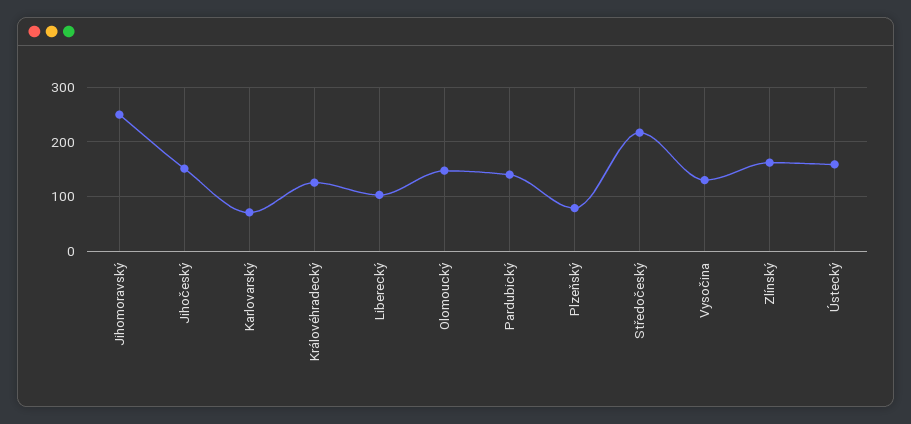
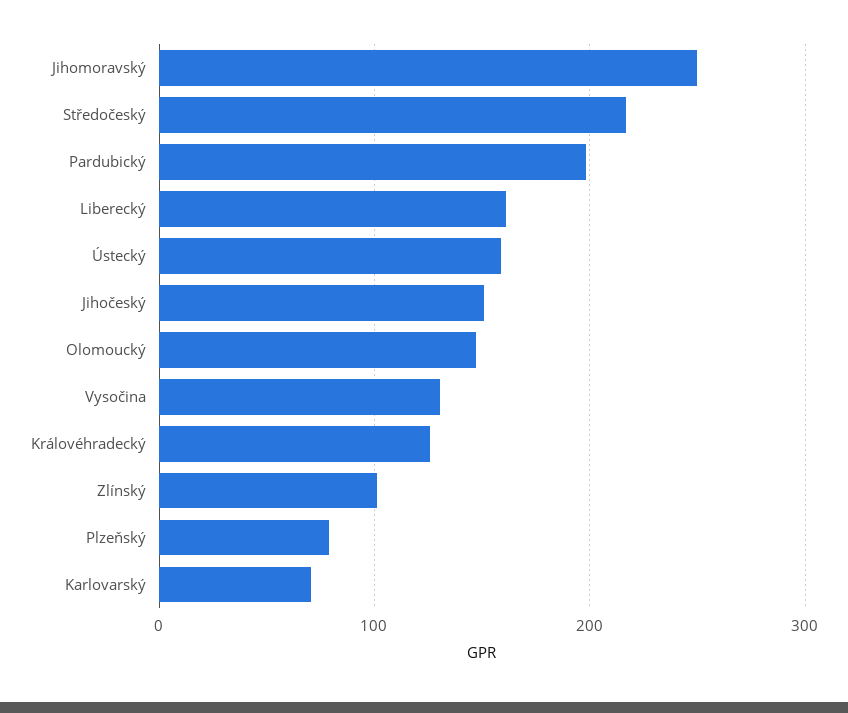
Liberecký: 100 -> 160
Pardubický: 140 -> 200
Zlínský: 160 -> 100

